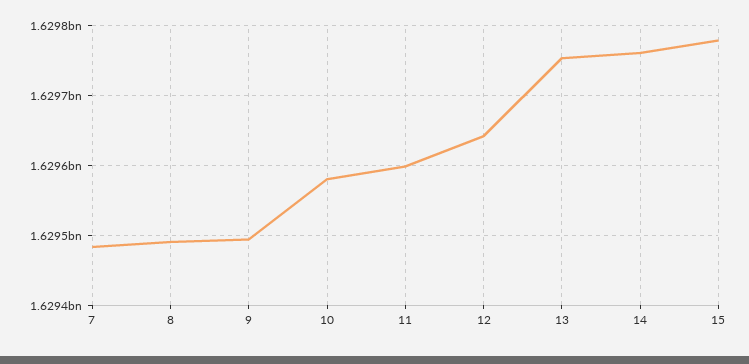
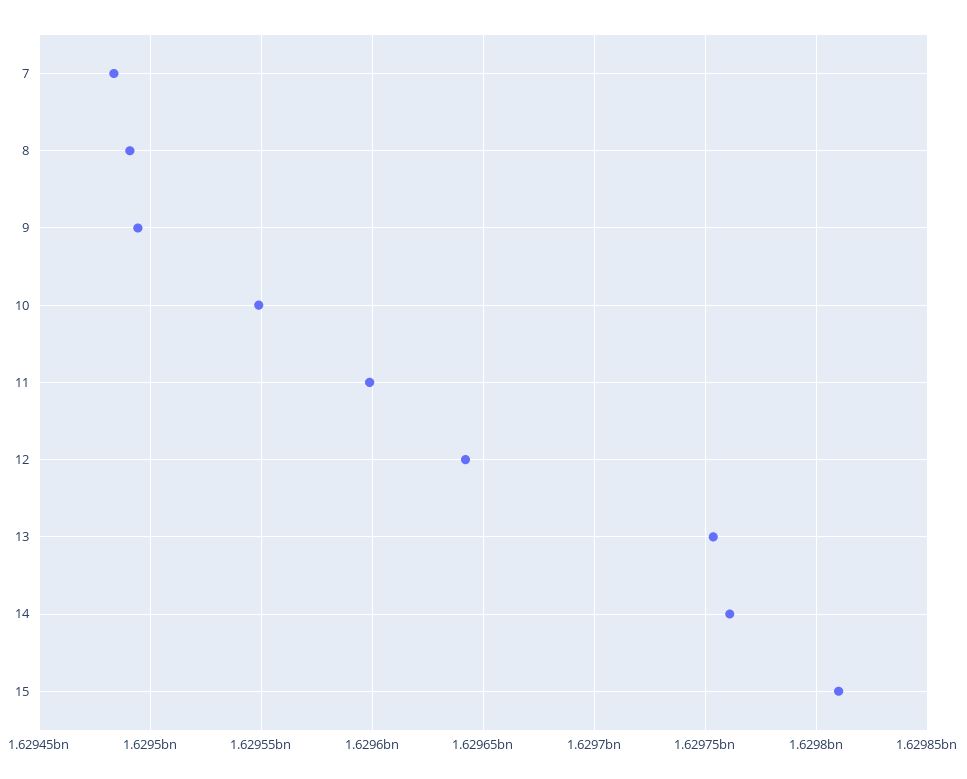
10: 1629580000 -> 1629550000
15: 1629780000 -> 1629810000

